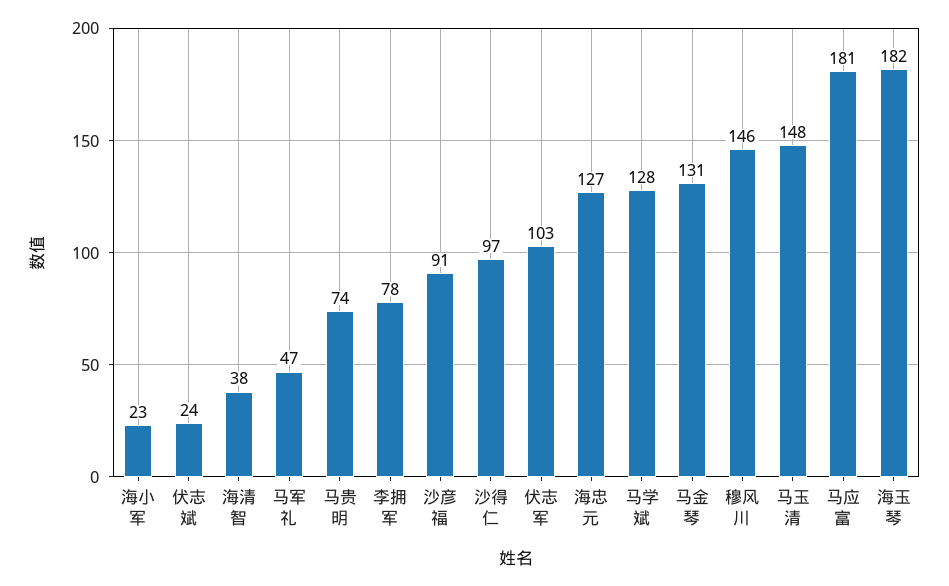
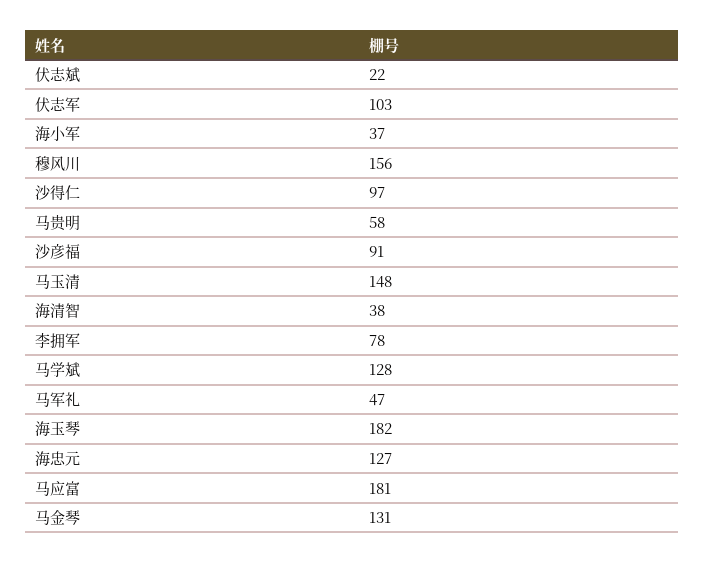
海小军: 23 -> 37
伏志斌: 24 -> 22
马贵明: 74 -> 58
穆风川: 146 -> 156

